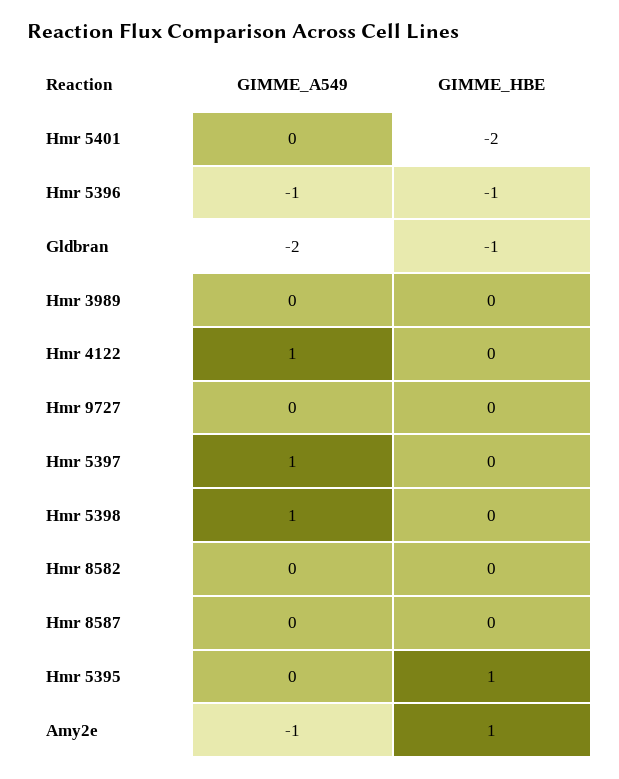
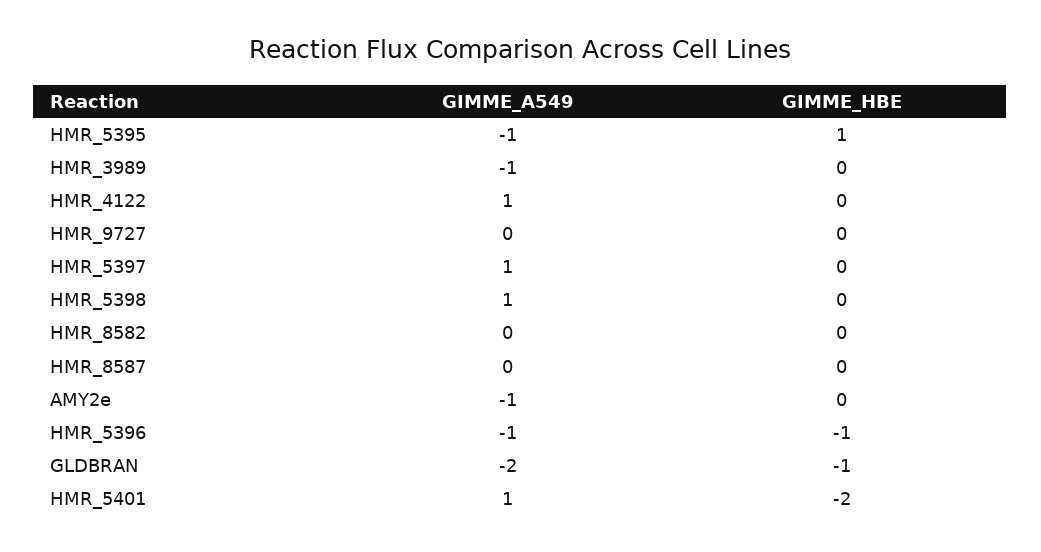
GIMME_A549, Hmr 5401: 0 -> 1
GIMME_A549, Hmr 3989: 0 -> -1
GIMME_A549, Hmr 5395: 0 -> -1
GIMME_HBE, Amy2e: 1 -> 0

